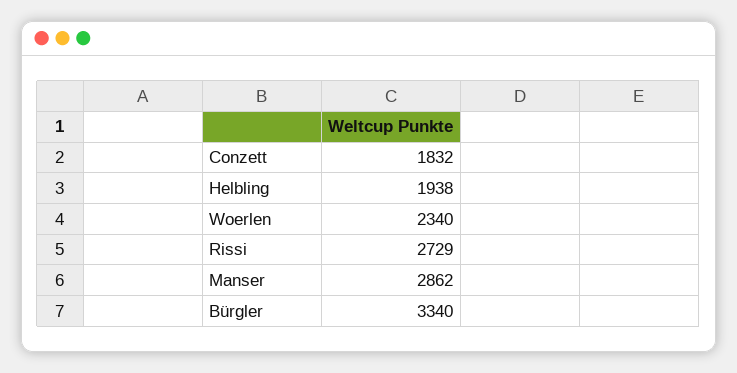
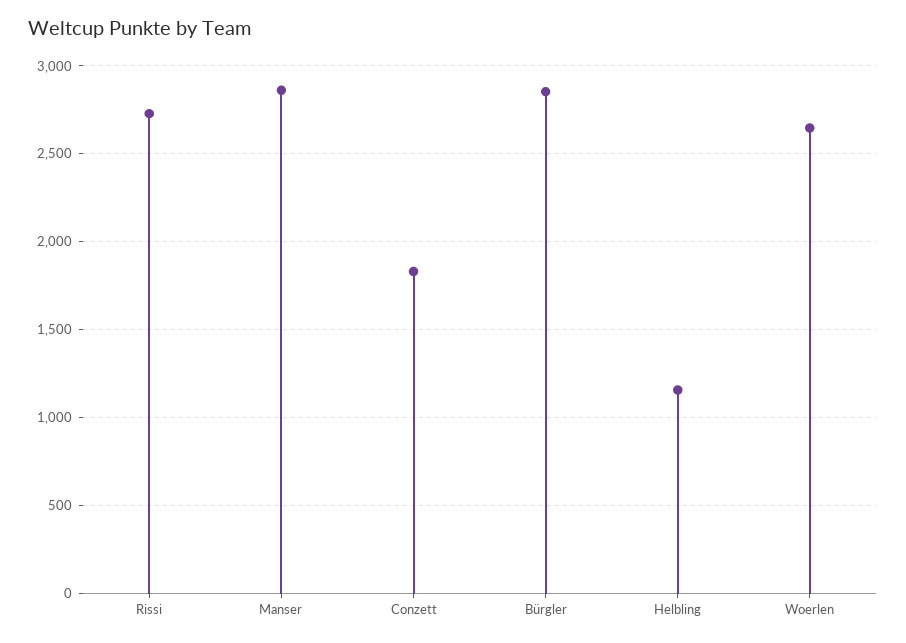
Helbling: 1938 -> 1150
Woerlen: 2340 -> 2650
Bürgler: 3340 -> 2850

